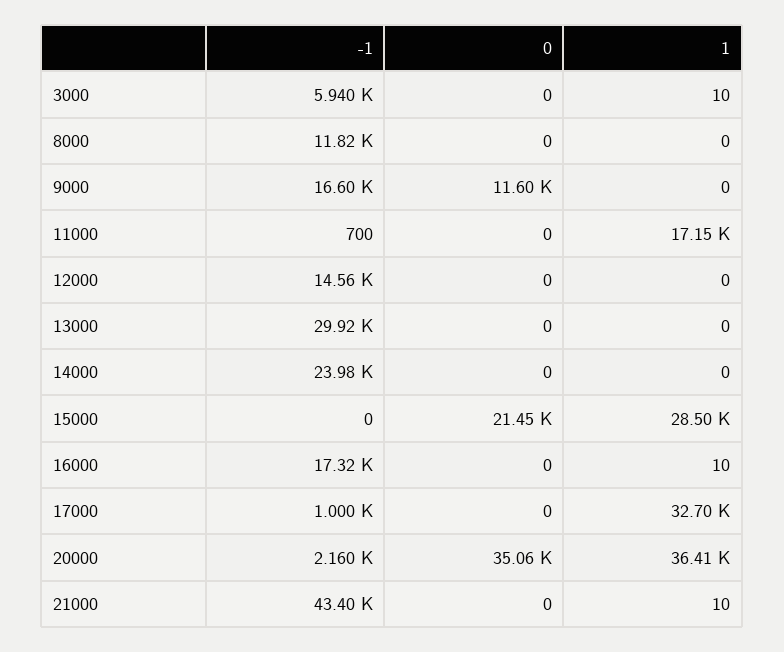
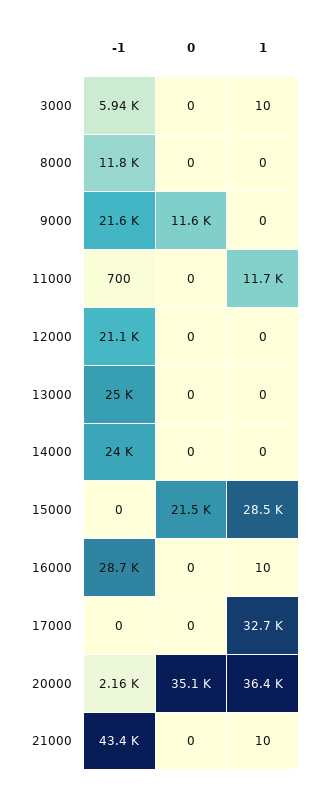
-1, 9000: 16600 -> 21600
1, 11000: 17150 -> 11700
-1, 12000: 14560 -> 21100
-1, 13000: 29920 -> 25000
-1, 16000: 17320 -> 28700
-1, 17000: 1000 -> 0

